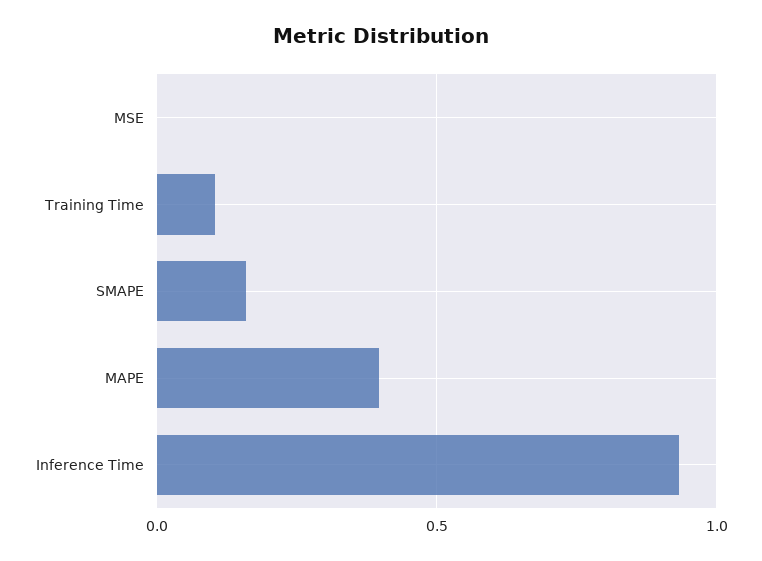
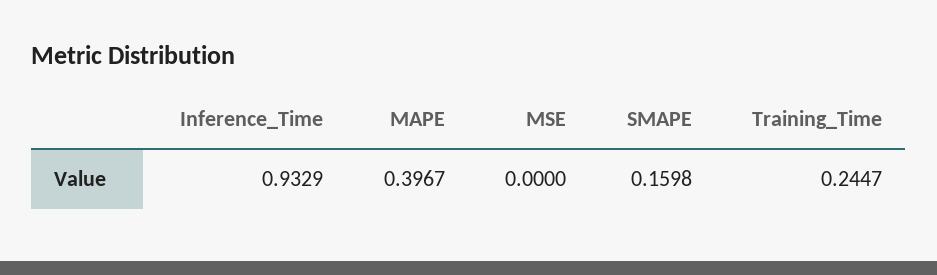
Training Time: 0.1 -> 0.2447

